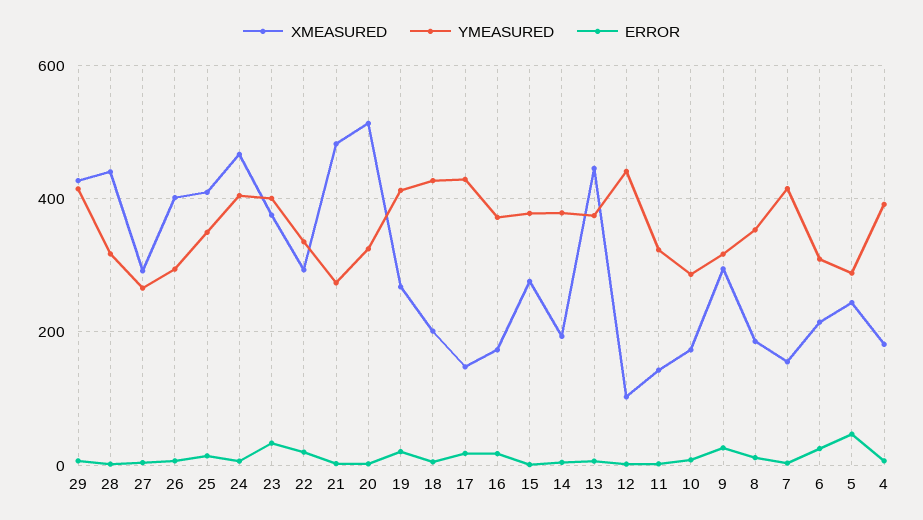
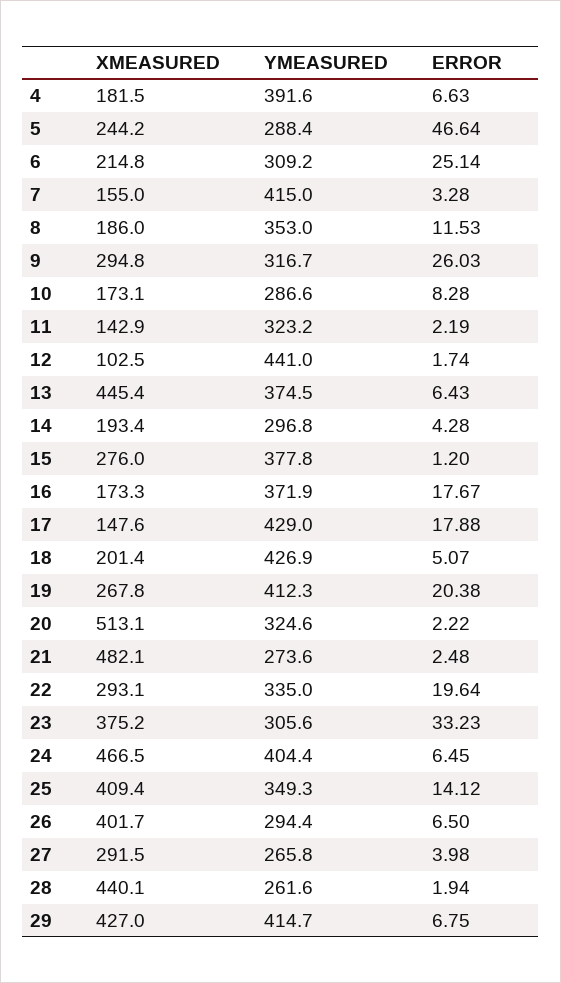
YMEASURED, 28: 320 -> 261.6
YMEASURED, 23: 400 -> 305.6
YMEASURED, 14: 380 -> 296.8

